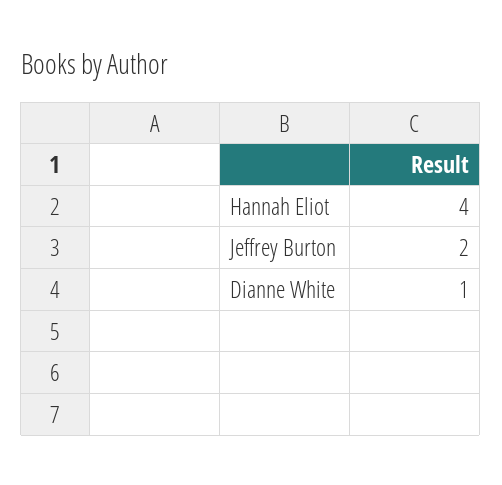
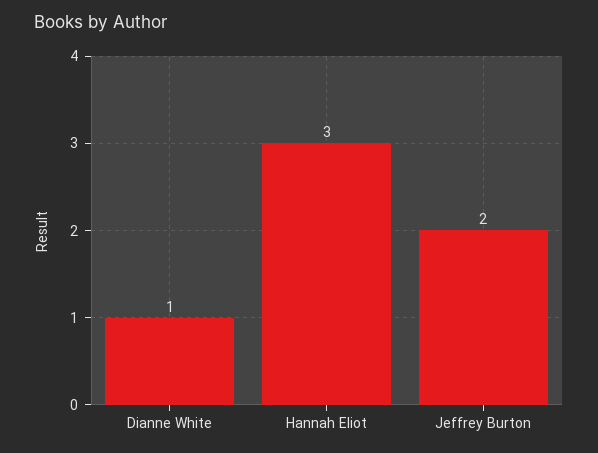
Hannah Eliot: 4 -> 3

